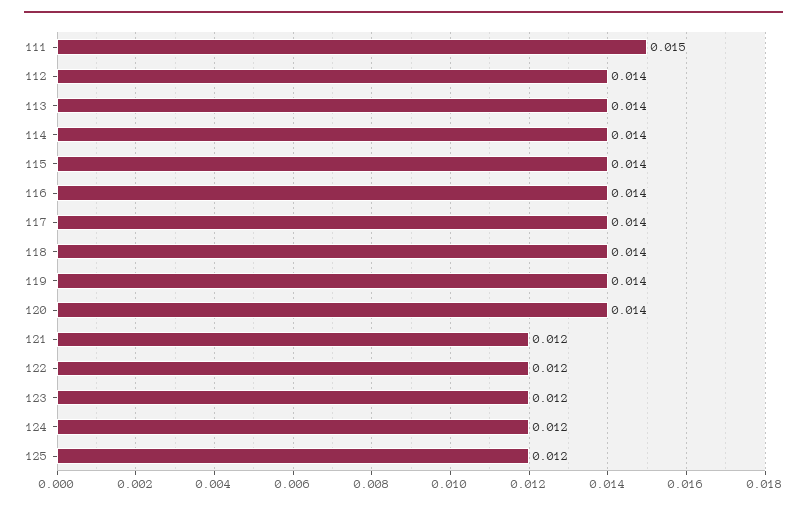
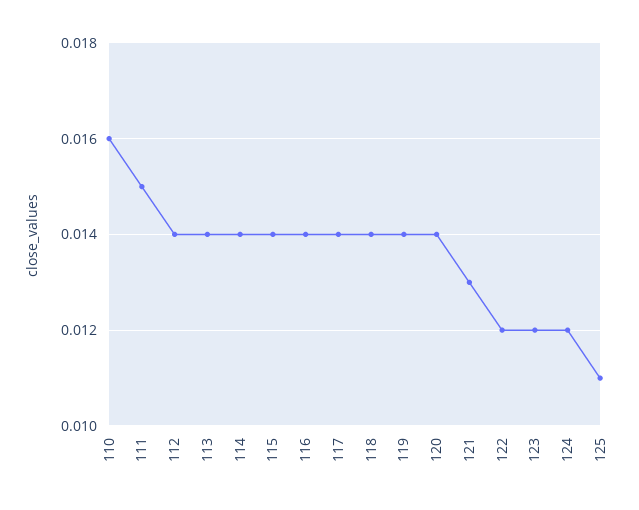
121: 0.012 -> 0.013
125: 0.012 -> 0.011
110: none -> 0.016

